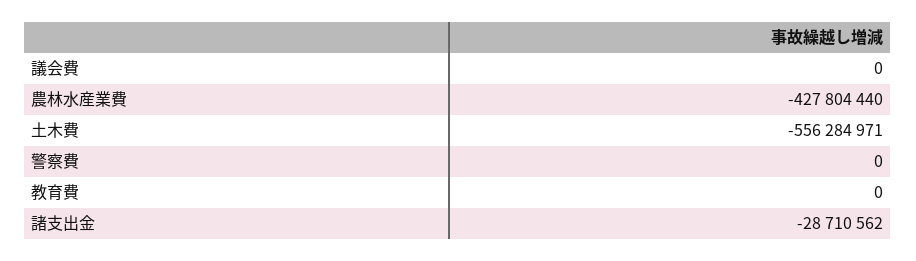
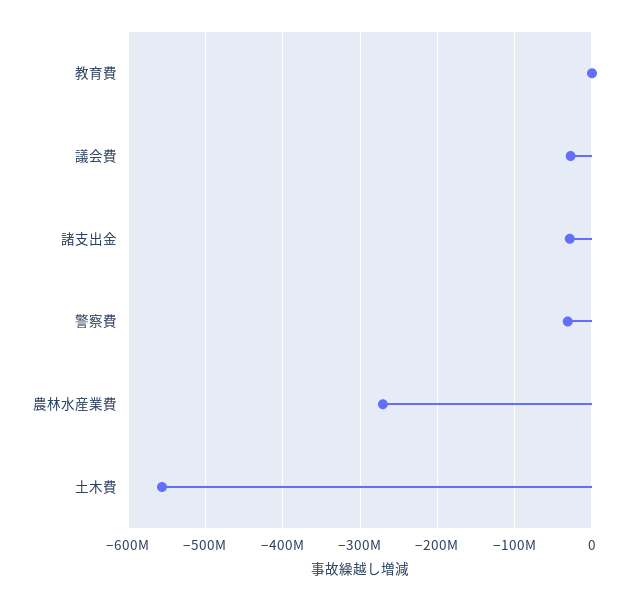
議会費: 0 -> -30000000
農林水産業費: -427804440 -> -270000000
警察費: 0 -> -30000000

